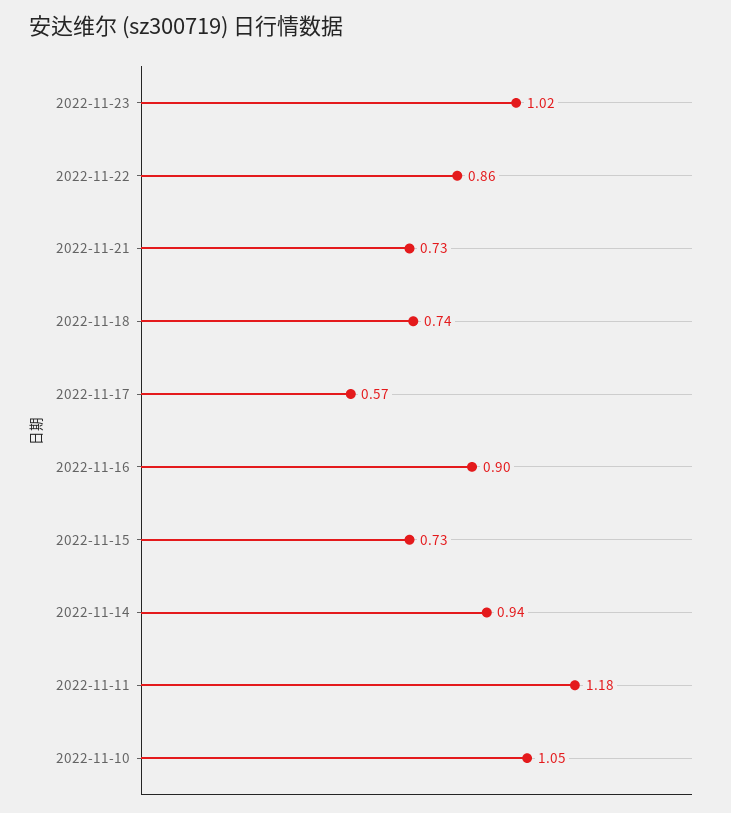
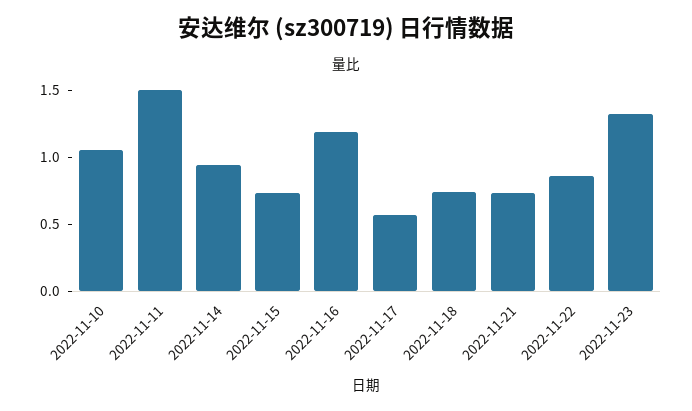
2022-11-23: 1.02 -> 1.3
2022-11-16: 0.9 -> 1.2
2022-11-11: 1.18 -> 1.5

